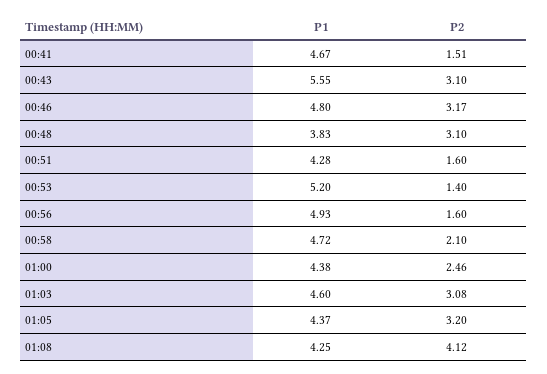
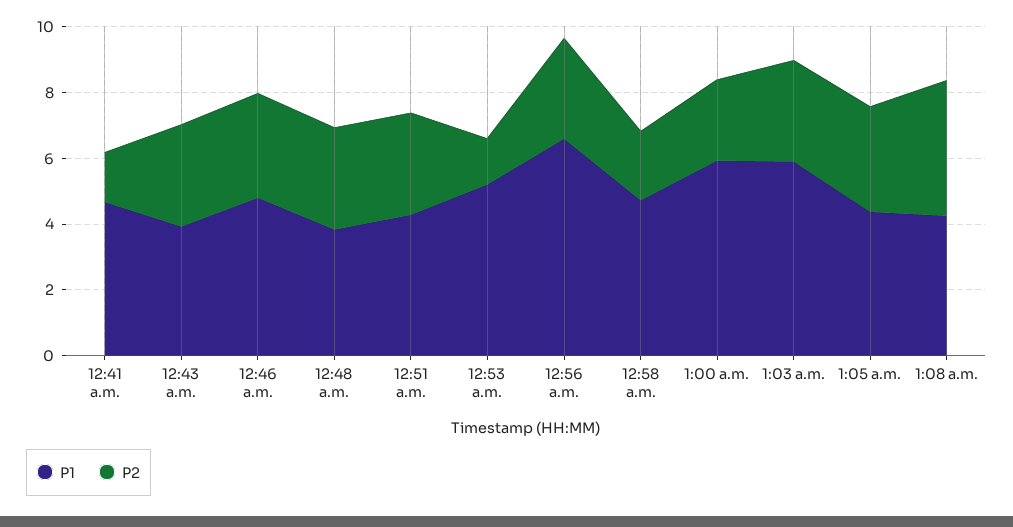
P1, 00:43: 5.55 -> 4
P2, 00:51: 1.6 -> 3
P1, 00:56: 4.93 -> 6.5
P2, 00:56: 1.6 -> 3
P1, 01:00: 4.38 -> 6
P1, 01:03: 4.6 -> 6

